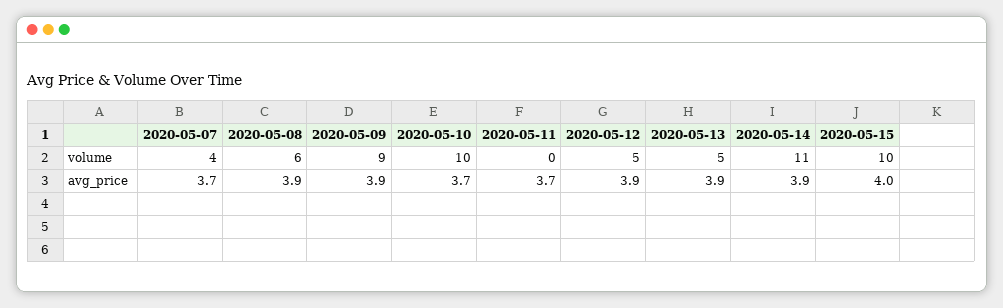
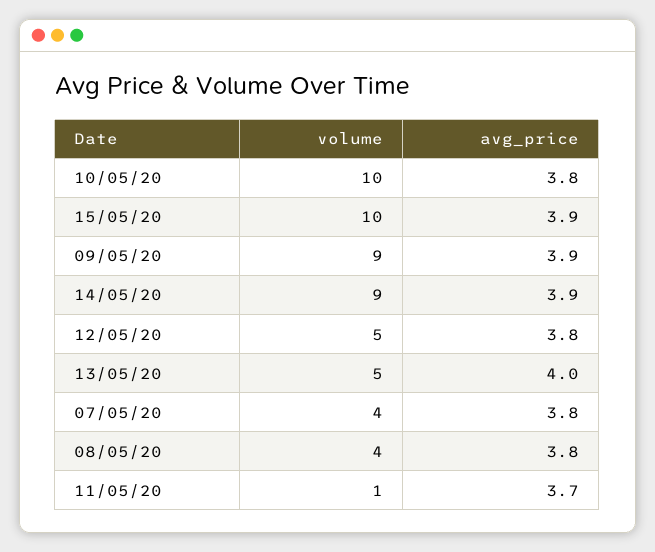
2020-05-08, volume: 6 -> 4
2020-05-11, volume: 0 -> 1
2020-05-14, volume: 11 -> 9
2020-05-07, avg_price: 3.7 -> 3.8
2020-05-08, avg_price: 3.9 -> 3.8
2020-05-10, avg_price: 3.7 -> 3.8
2020-05-12, avg_price: 3.9 -> 3.8
2020-05-13, avg_price: 3.9 -> 4
2020-05-15, avg_price: 4 -> 3.9

